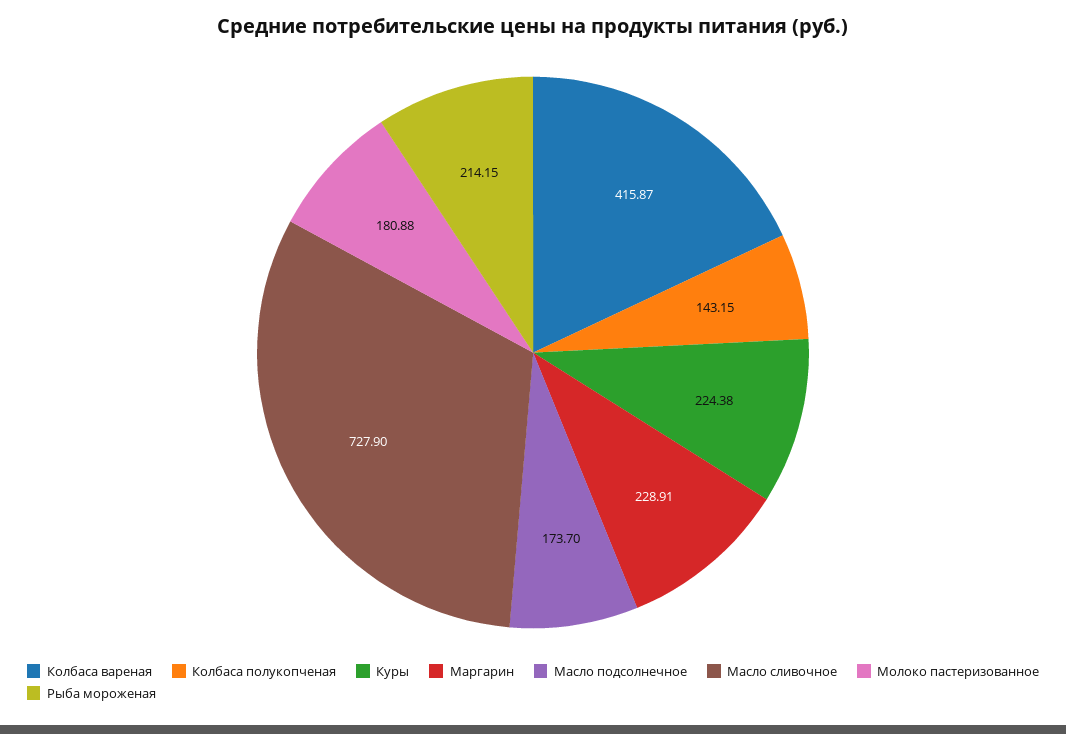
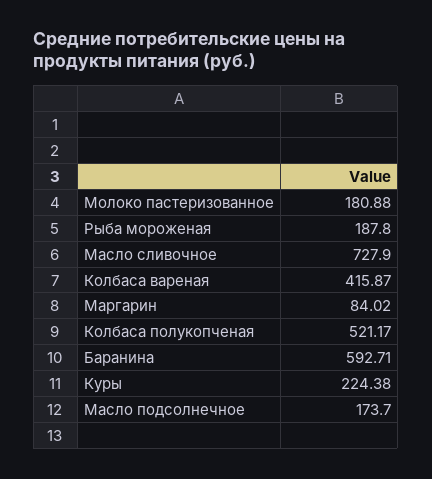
Колбаса полукопченая: 143.15 -> 521.17
Маргарин: 228.91 -> 84.02
Рыба мороженая: 214.15 -> 187.8
Баранина: none -> 592.71

